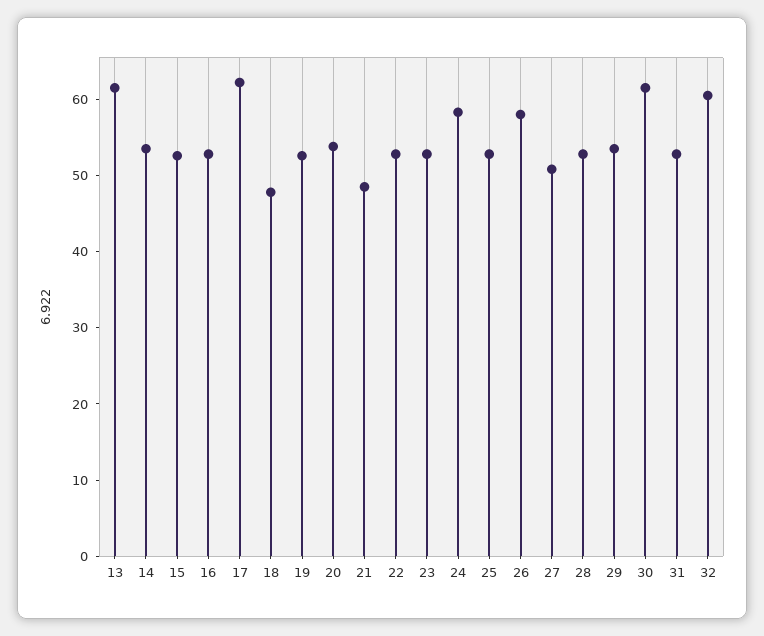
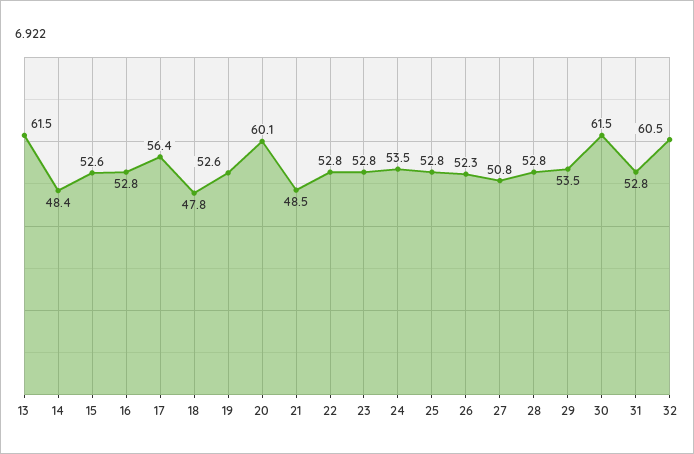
14: 54 -> 48.4
17: 62 -> 56.4
20: 54 -> 60.1
24: 58 -> 53.5
26: 58 -> 52.3

